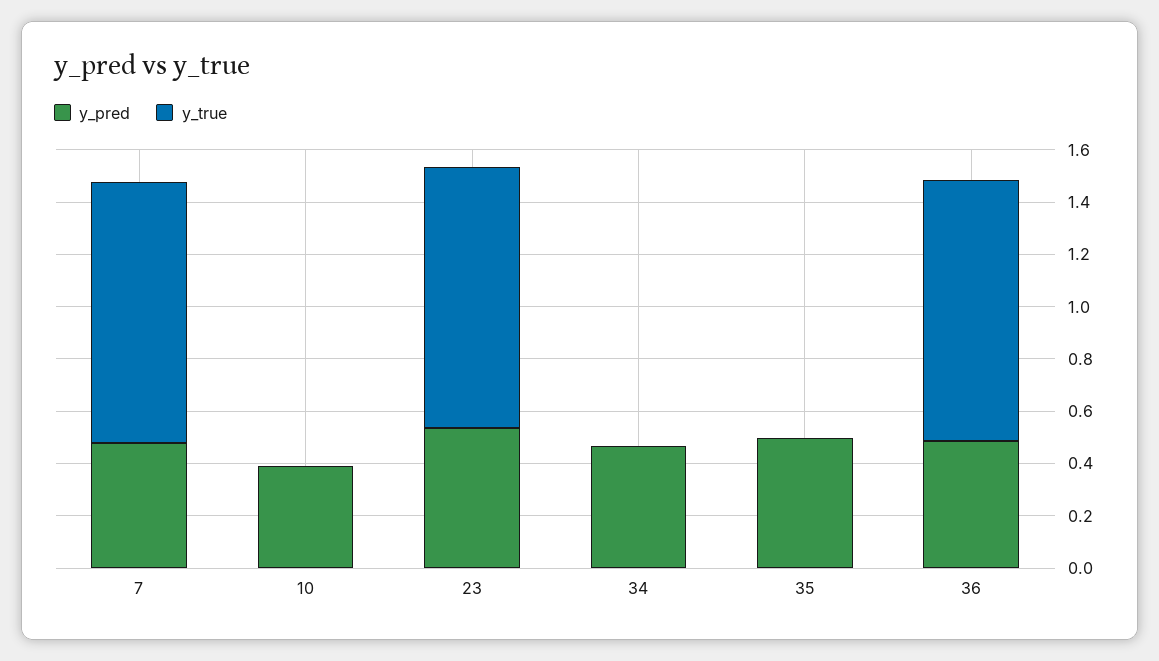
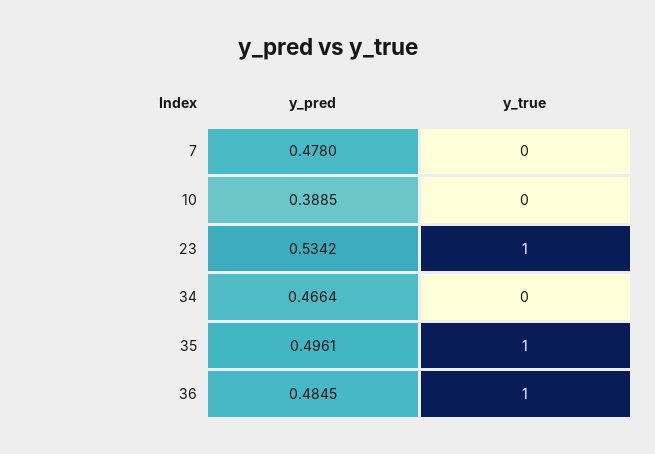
y_true, 7: 1 -> 0
y_true, 35: 0 -> 1

